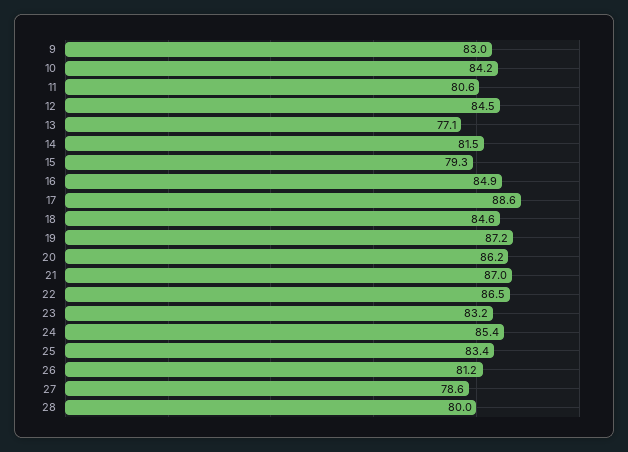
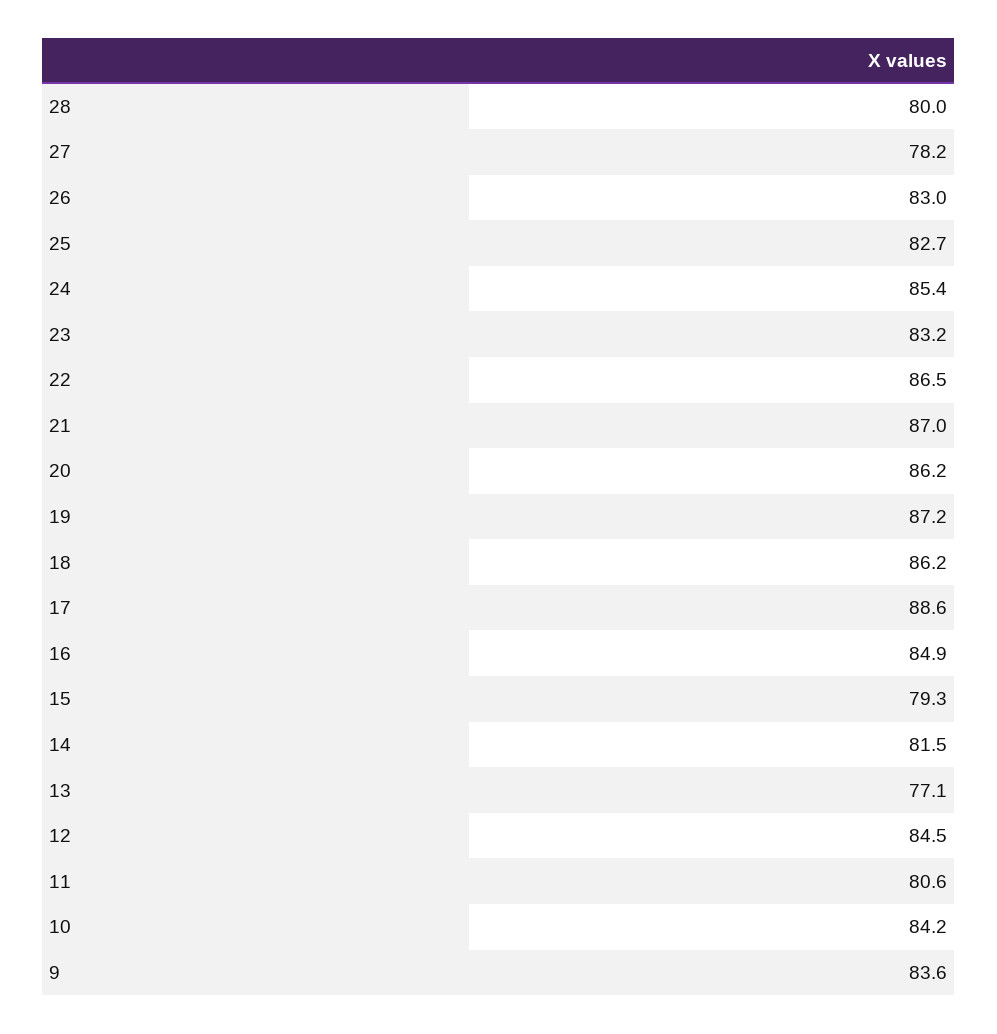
9: 83 -> 83.6
18: 84.6 -> 86.2
25: 83.4 -> 82.7
26: 81.2 -> 83
27: 78.6 -> 78.2

